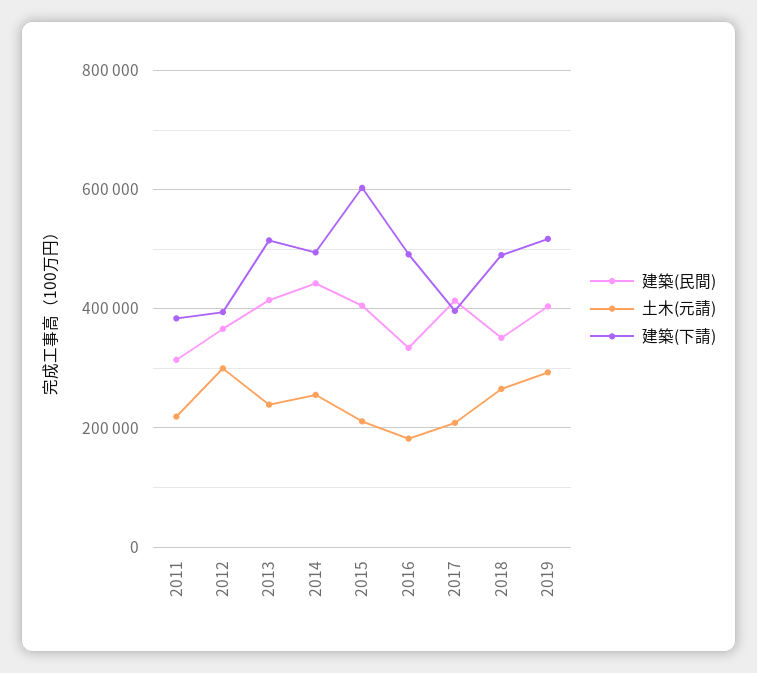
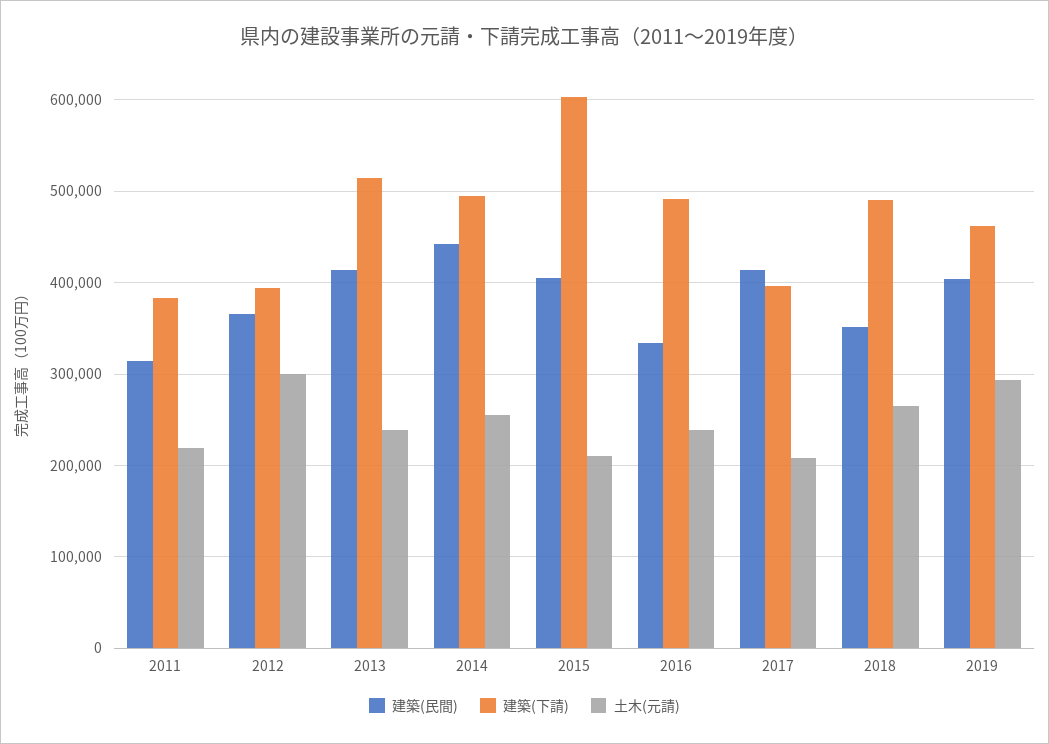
土木(元請), 2016: 180000 -> 240000
建築(下請), 2019: 520000 -> 460000

